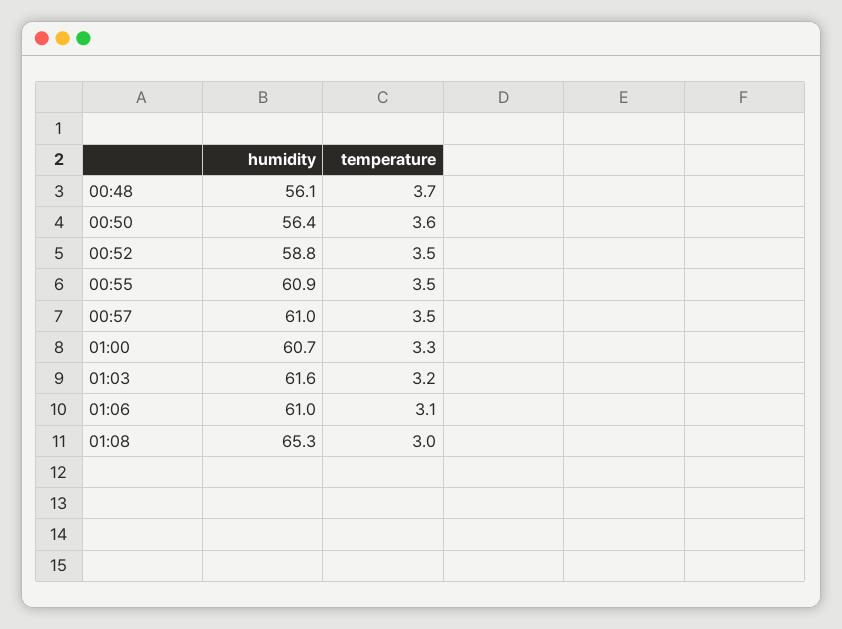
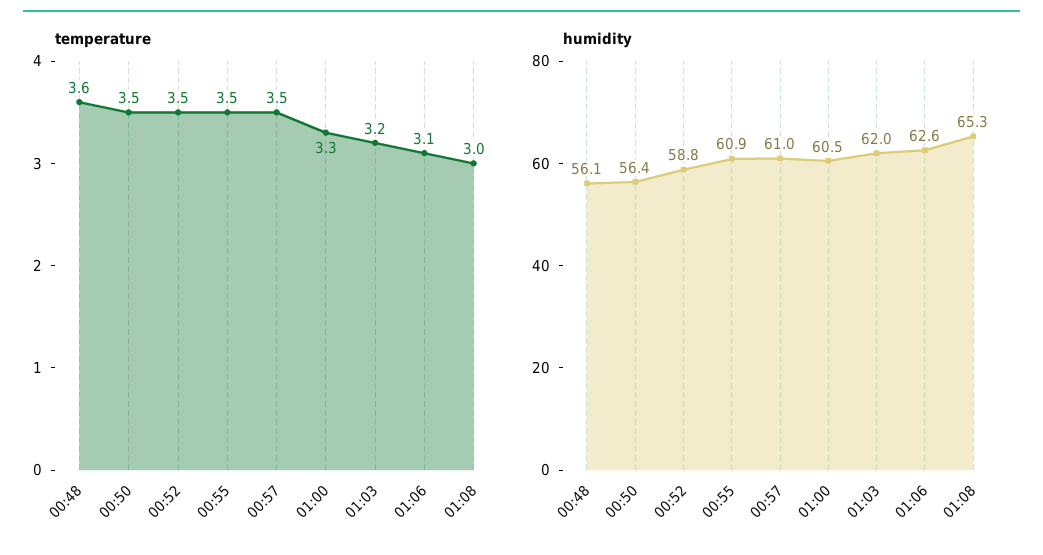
temperature, 00:48: 3.7 -> 3.6
temperature, 00:50: 3.6 -> 3.5
humidity, 01:00: 60.7 -> 60.5
humidity, 01:03: 61.6 -> 62
humidity, 01:06: 61 -> 62.6

